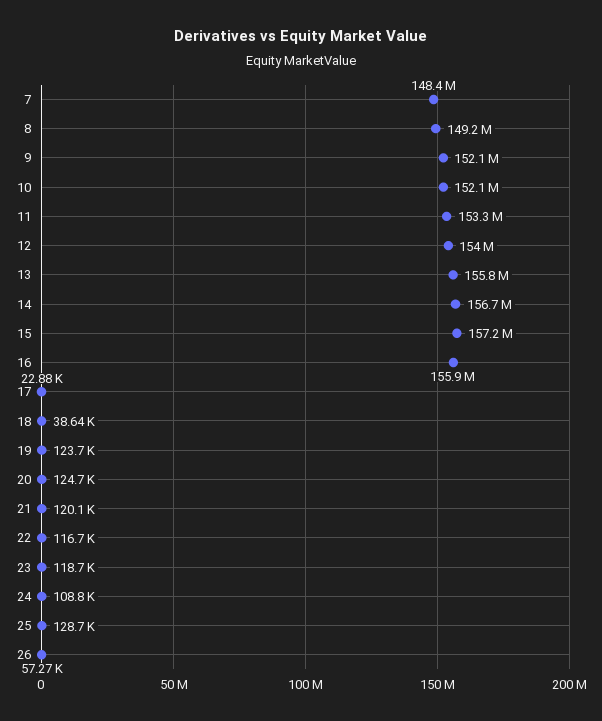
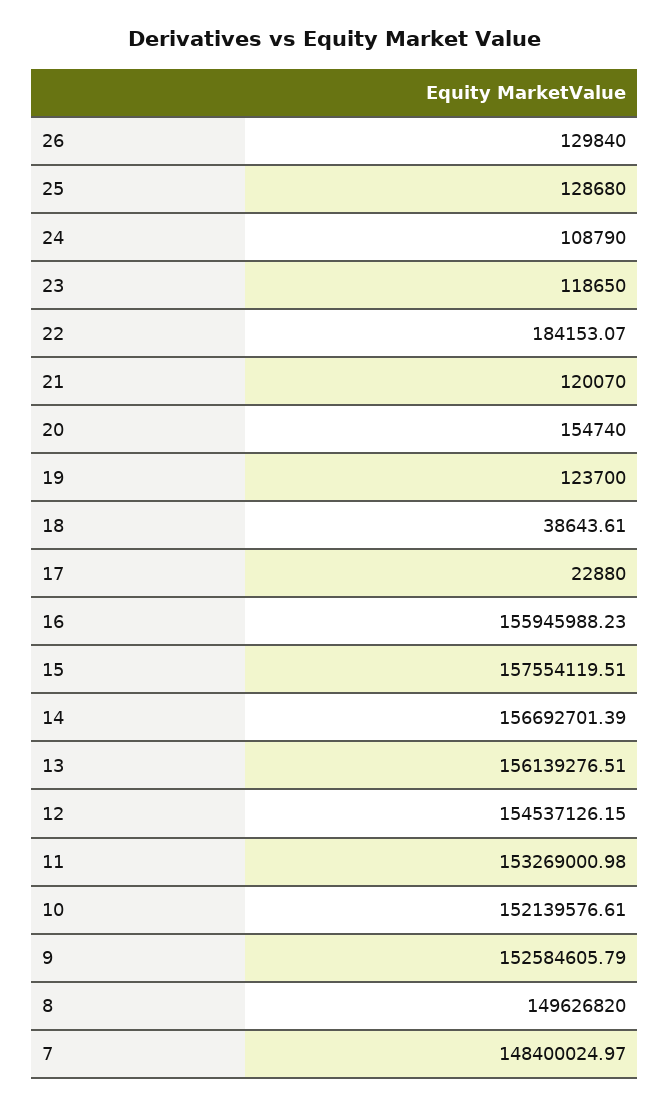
8: 149200000 -> 149626820
9: 152100000 -> 152584605.79
12: 154000000 -> 154537126.15
13: 155800000 -> 156139276.51
15: 157200000 -> 157554119.51
20: 124700 -> 154740
22: 116700 -> 184153.07
26: 57270 -> 129840

